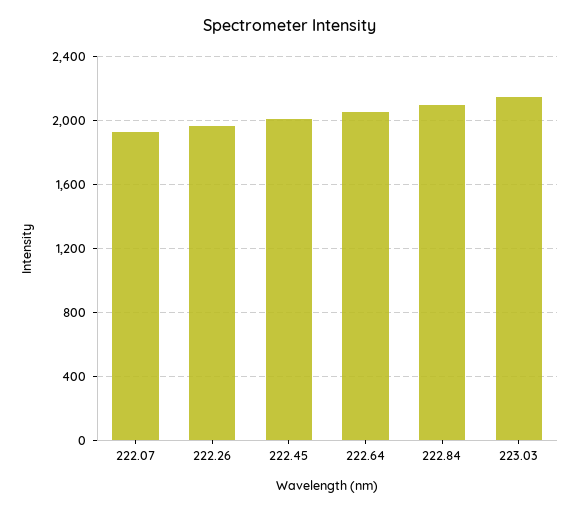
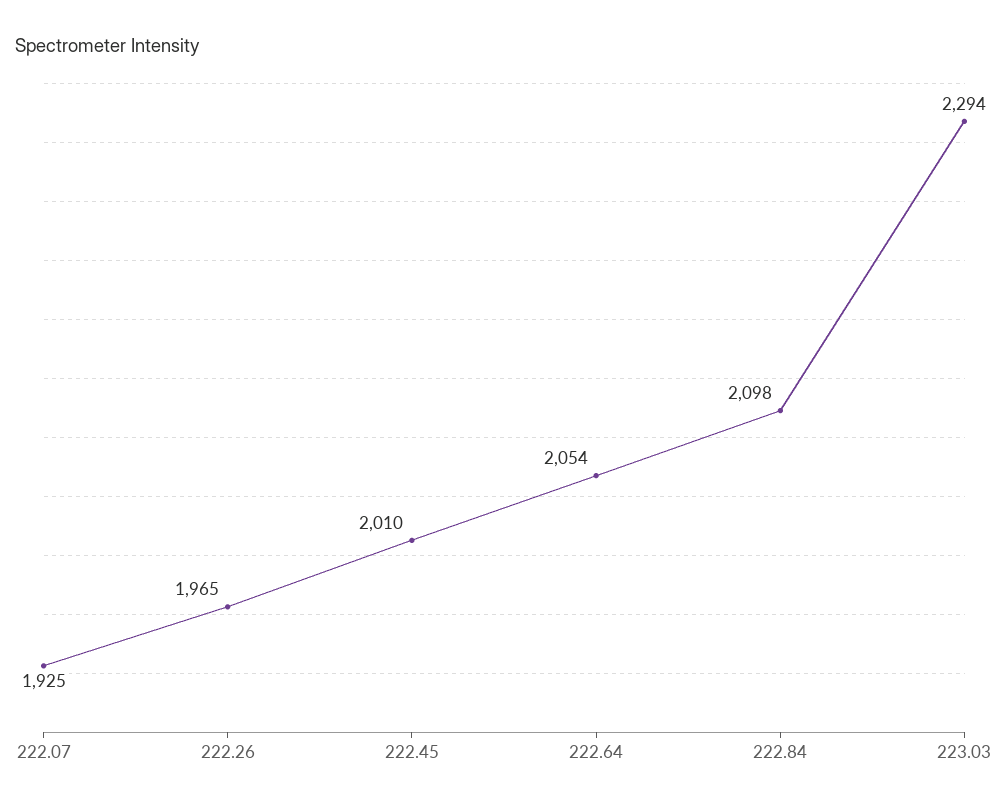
223.03: 2150 -> 2294

